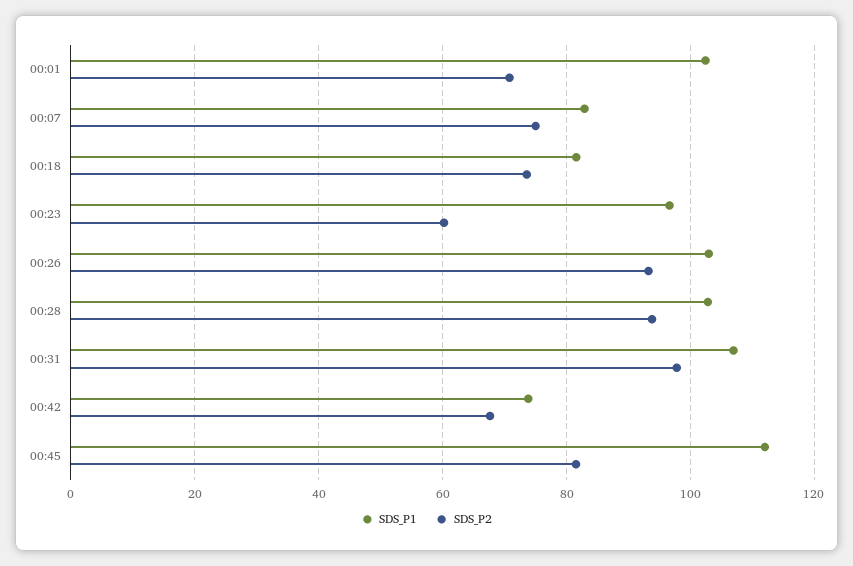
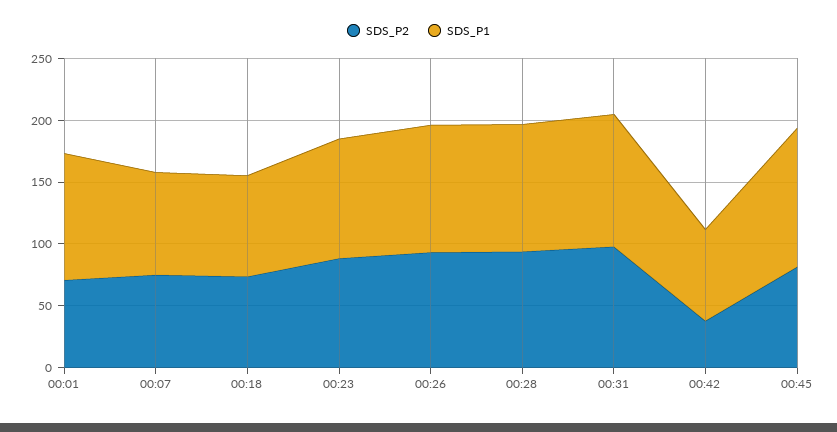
SDS_P2, 00:23: 60 -> 90
SDS_P2, 00:42: 68 -> 40

